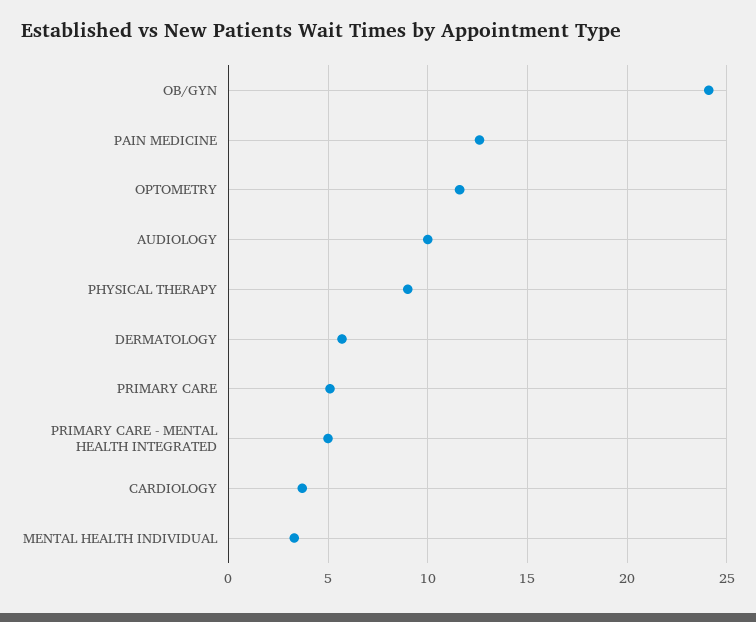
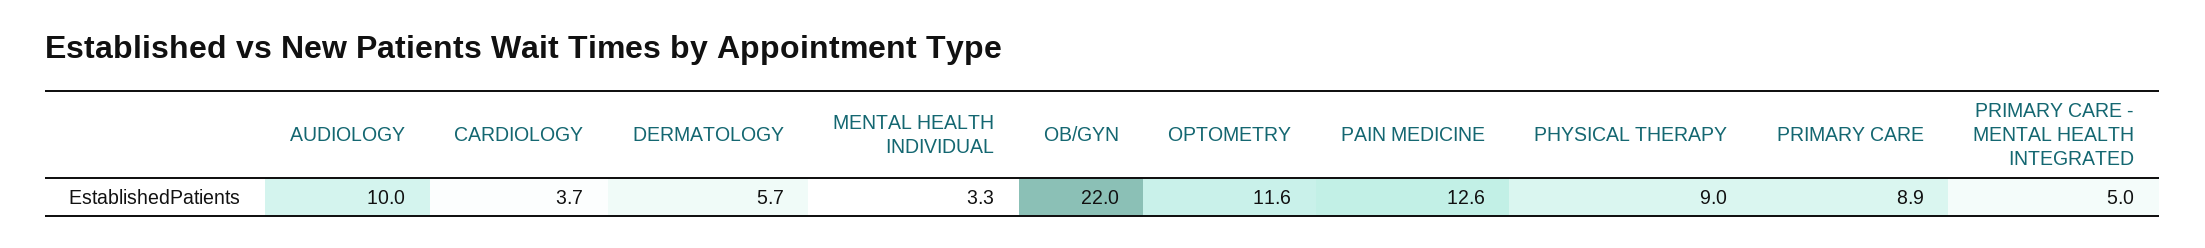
OB/GYN: 24 -> 22
PRIMARY CARE: 5 -> 8.9

